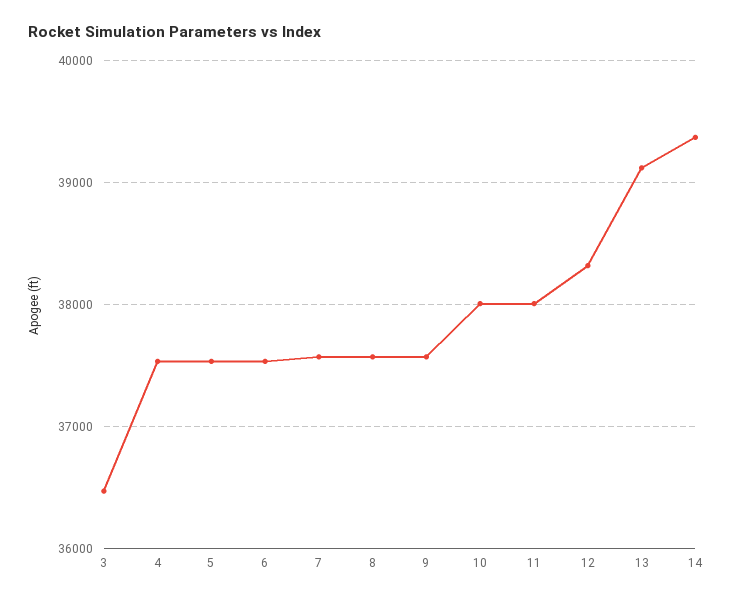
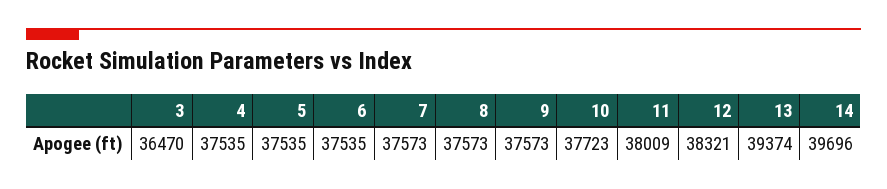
10: 38000 -> 37723
13: 39100 -> 39374
14: 39400 -> 39696

